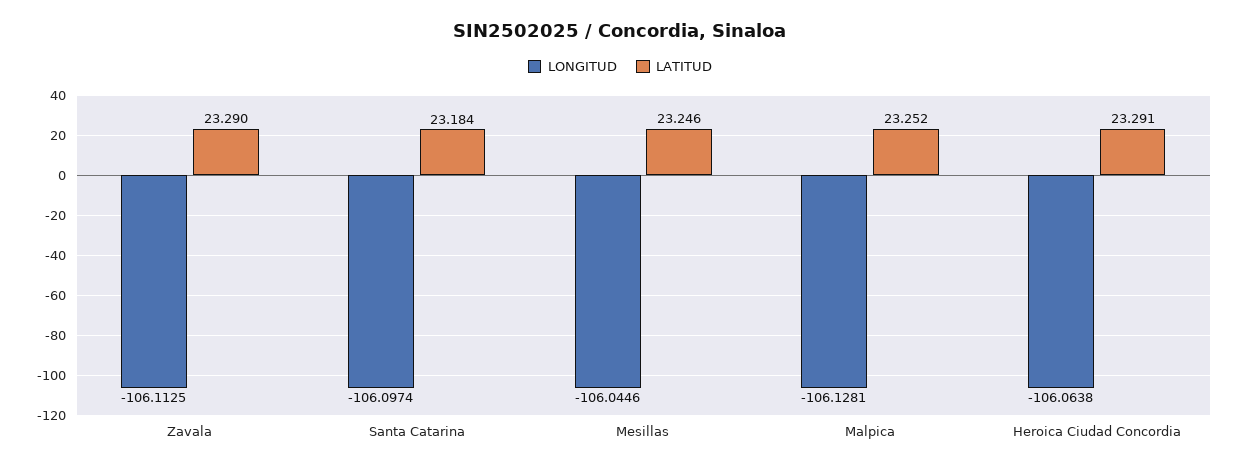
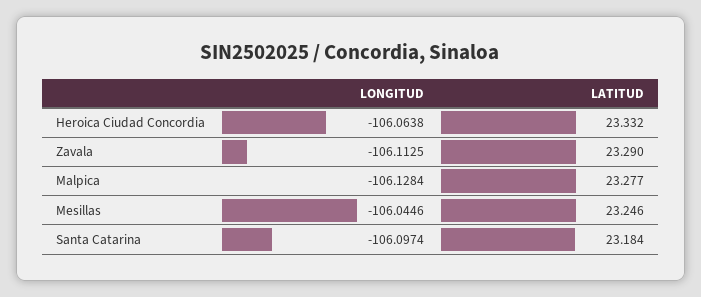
LONGITUD, Malpica: -106.1281 -> -106.1284
LATITUD, Malpica: 23.252 -> 23.277
LATITUD, Heroica Ciudad Concordia: 23.291 -> 23.332

